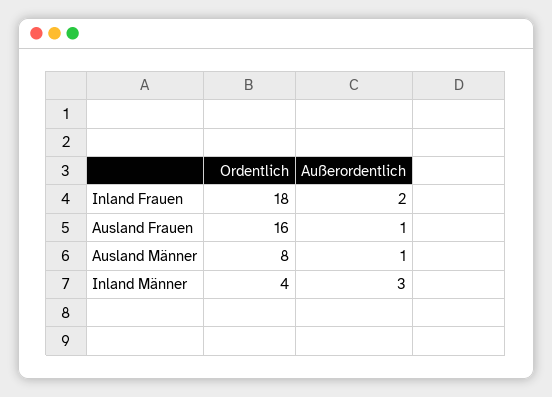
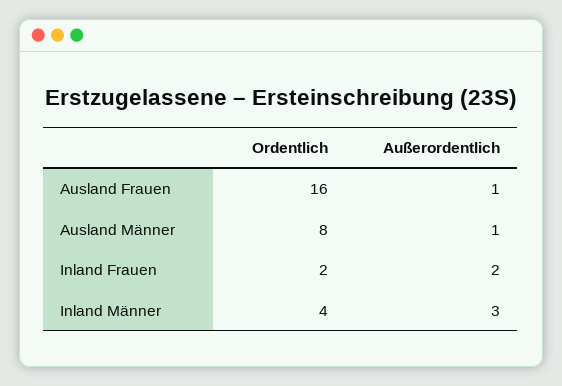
Ordentlich, Inland Frauen: 18 -> 2

